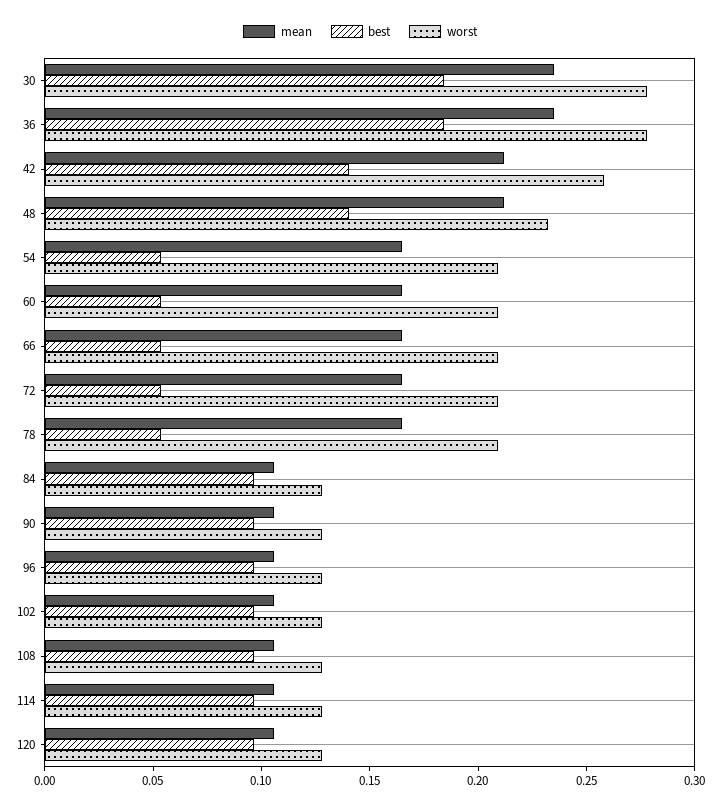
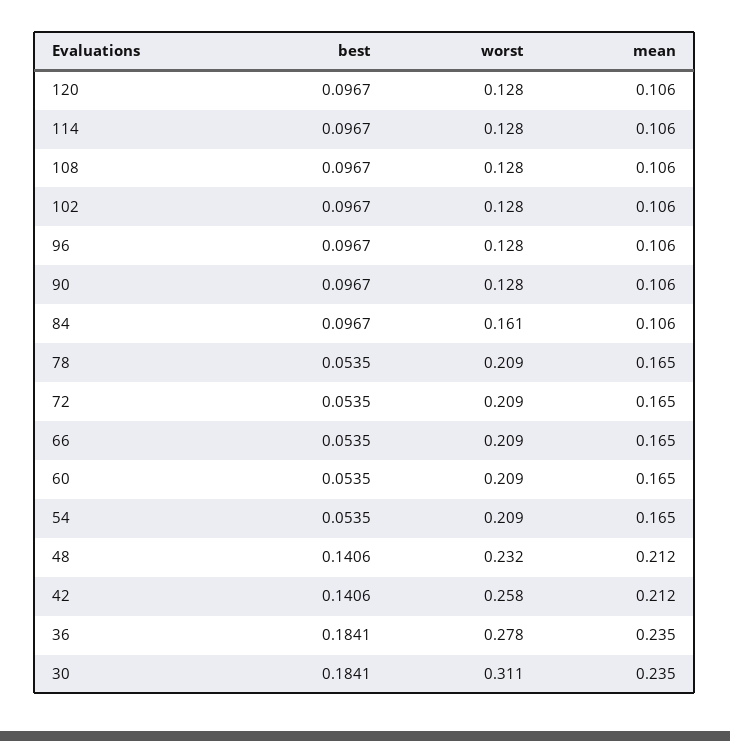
worst, 30: 0.28 -> 0.311
worst, 84: 0.13 -> 0.161

